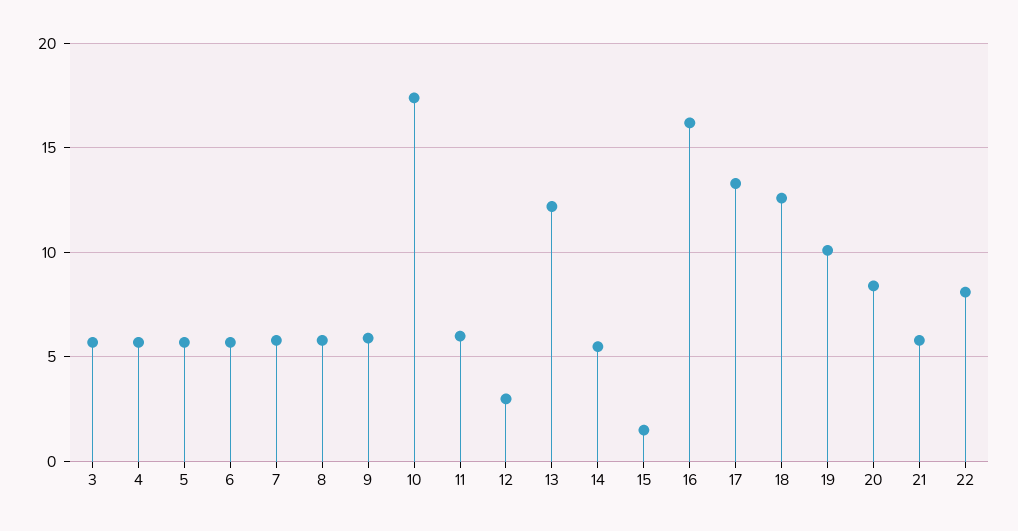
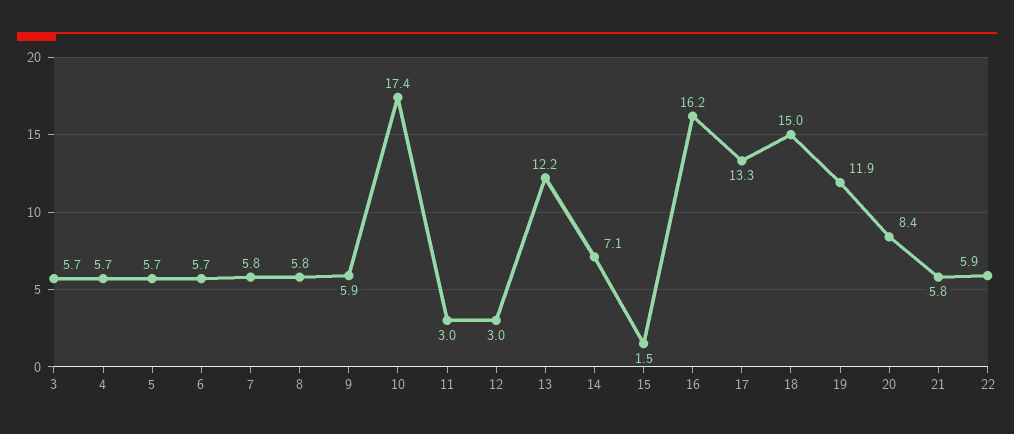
11: 6 -> 3
14: 5.5 -> 7.1
18: 12.5 -> 15
19: 10 -> 11.9
22: 8 -> 5.9

